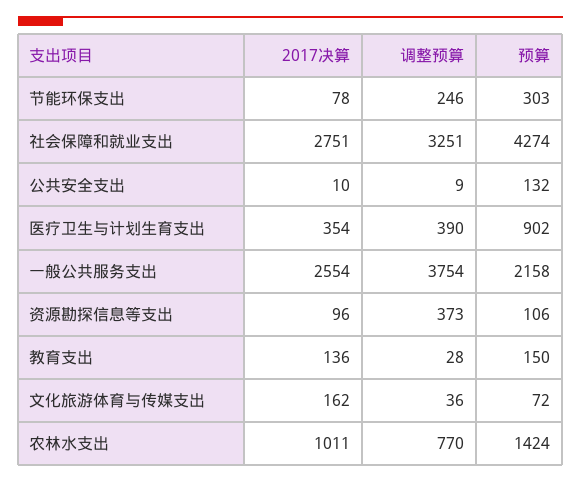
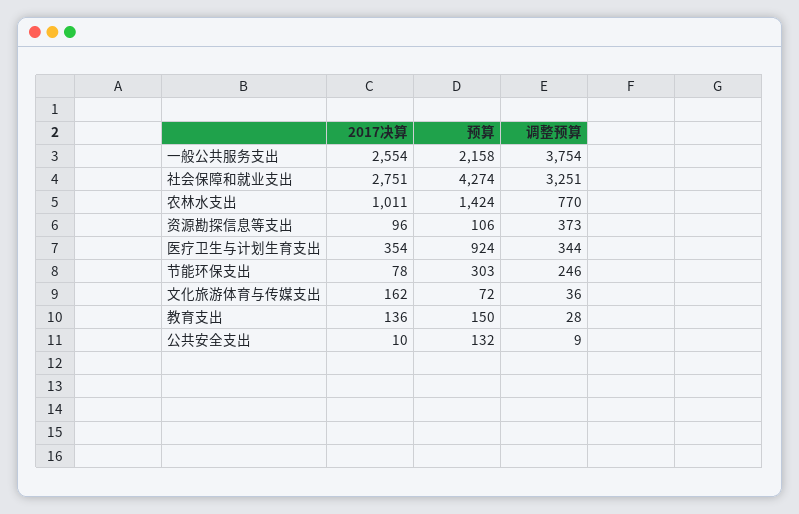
调整预算, 医疗卫生与计划生育支出: 390 -> 344
预算, 医疗卫生与计划生育支出: 902 -> 924

